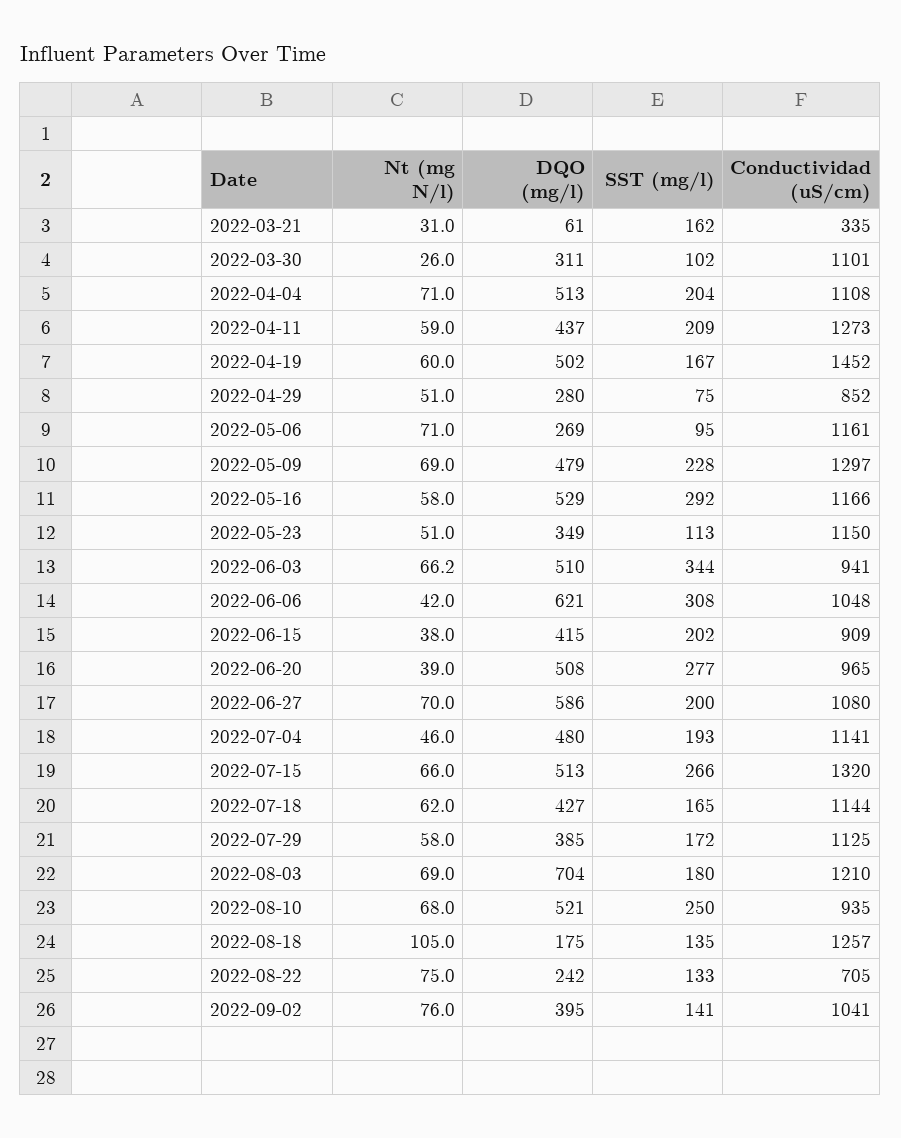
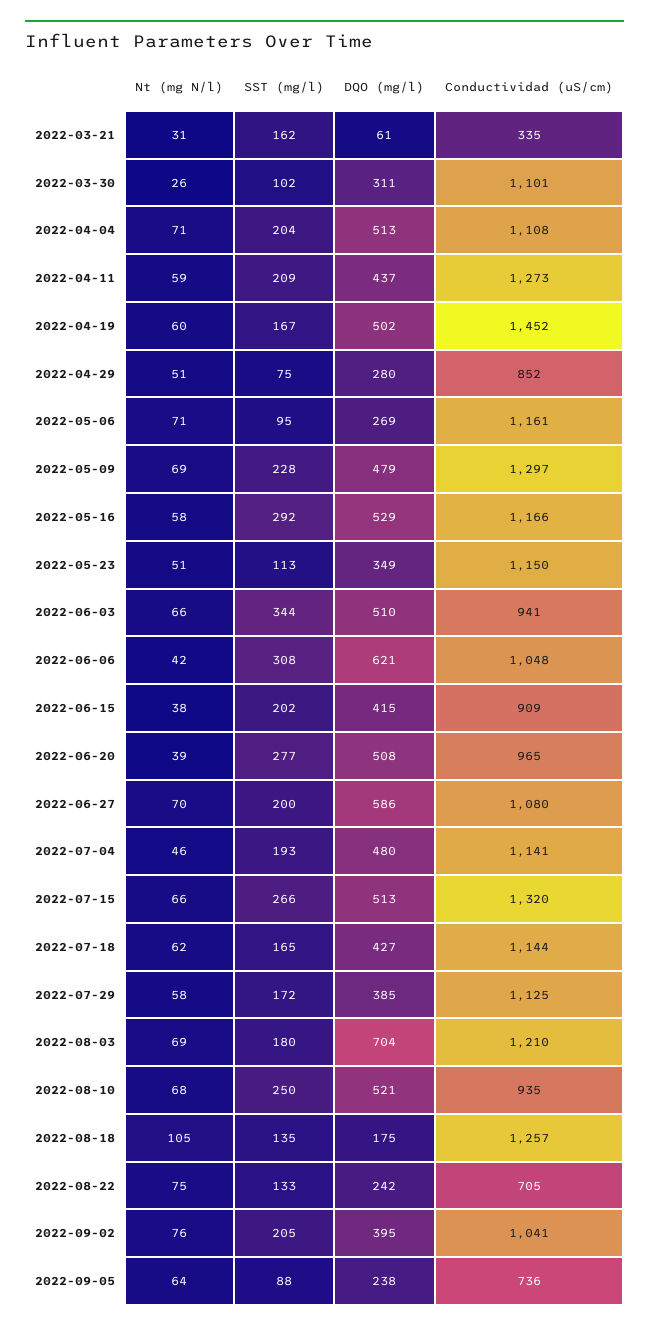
SST (mg/l), 2022-09-02: 141 -> 205
Nt (mg N/l), 2022-09-05: none -> 64
SST (mg/l), 2022-09-05: none -> 88
DQO (mg/l), 2022-09-05: none -> 238
Conductividad (uS/cm), 2022-09-05: none -> 736

